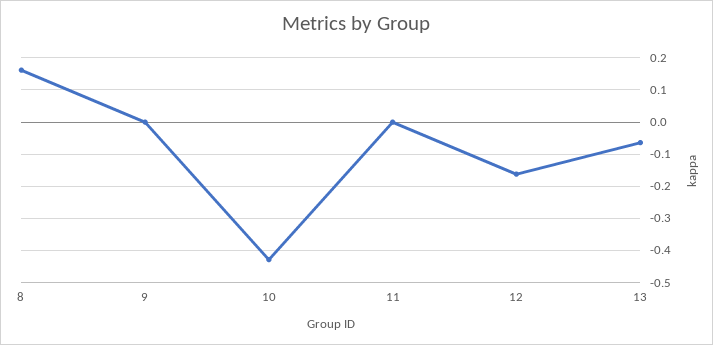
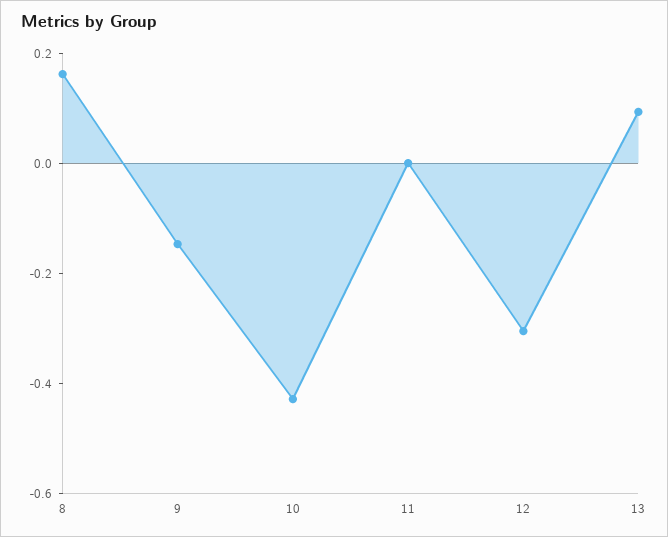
9: 0 -> -0.15
12: -0.16 -> -0.3
13: -0.06 -> 0.1

